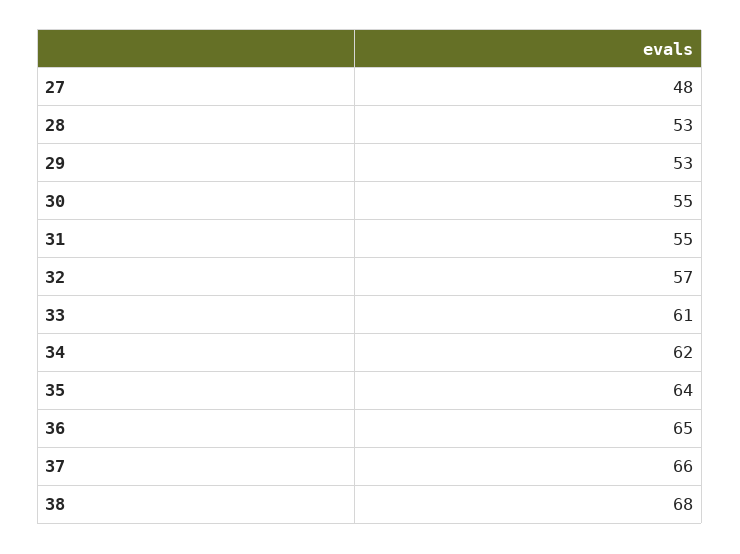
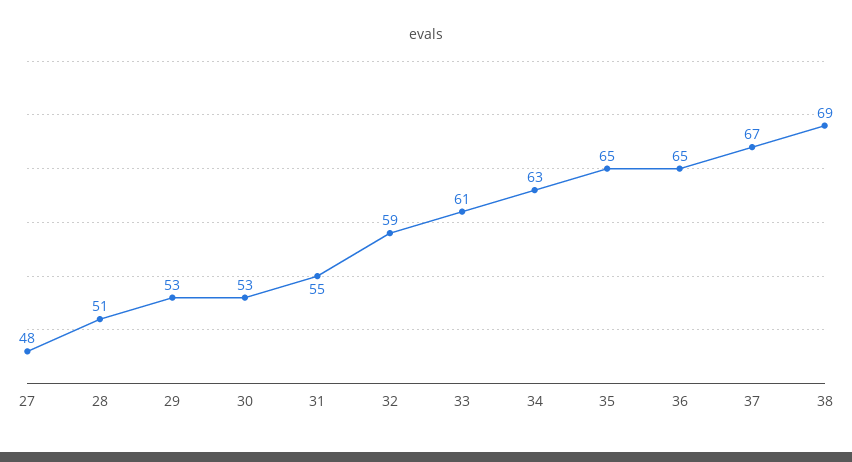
28: 53 -> 51
30: 55 -> 53
32: 57 -> 59
34: 62 -> 63
35: 64 -> 65
37: 66 -> 67
38: 68 -> 69

